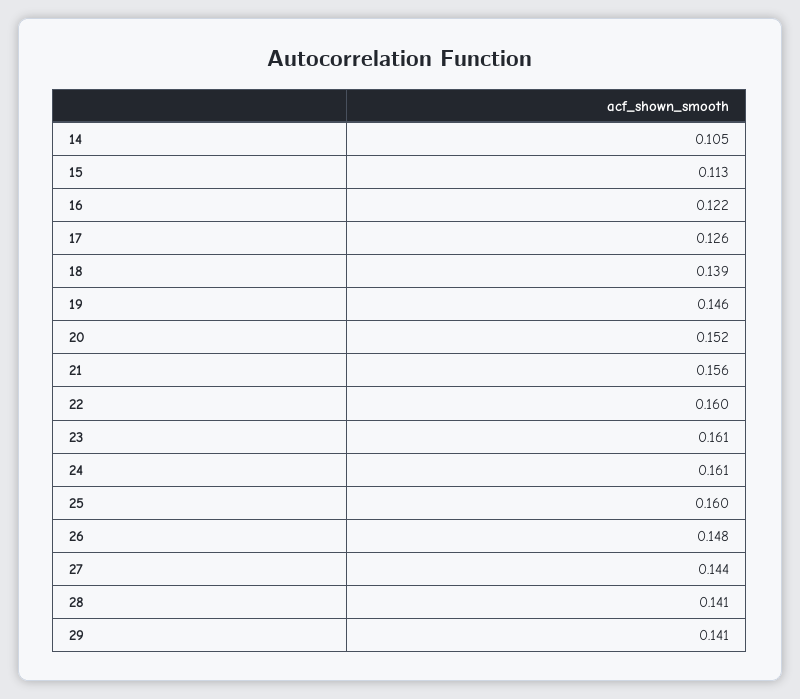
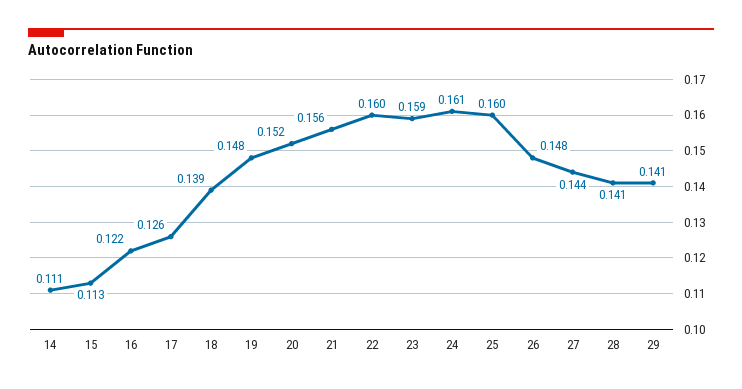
14: 0.105 -> 0.111
19: 0.146 -> 0.148
23: 0.161 -> 0.159

